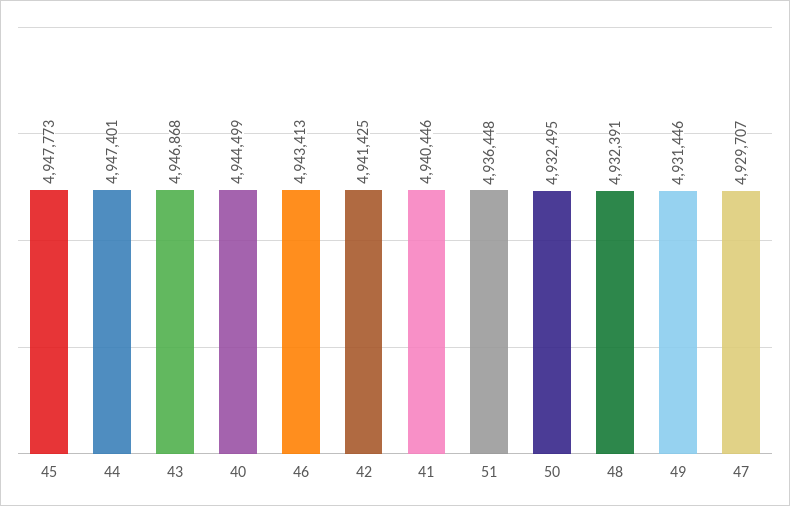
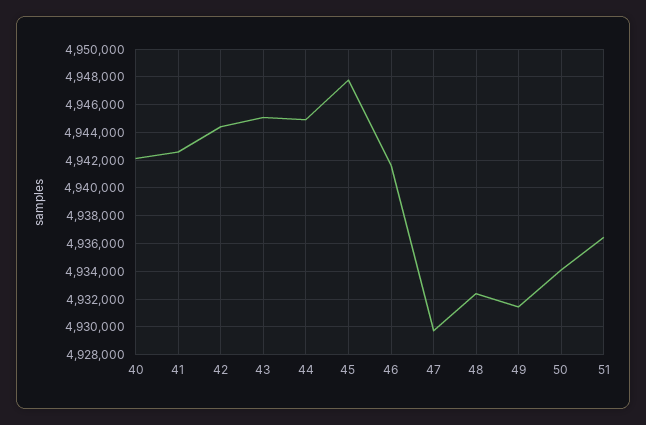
44: 4947401 -> 4945000
43: 4946868 -> 4945000
40: 4944499 -> 4942000
46: 4943413 -> 4941500
42: 4941425 -> 4944500
41: 4940446 -> 4942500
50: 4932495 -> 4934000

